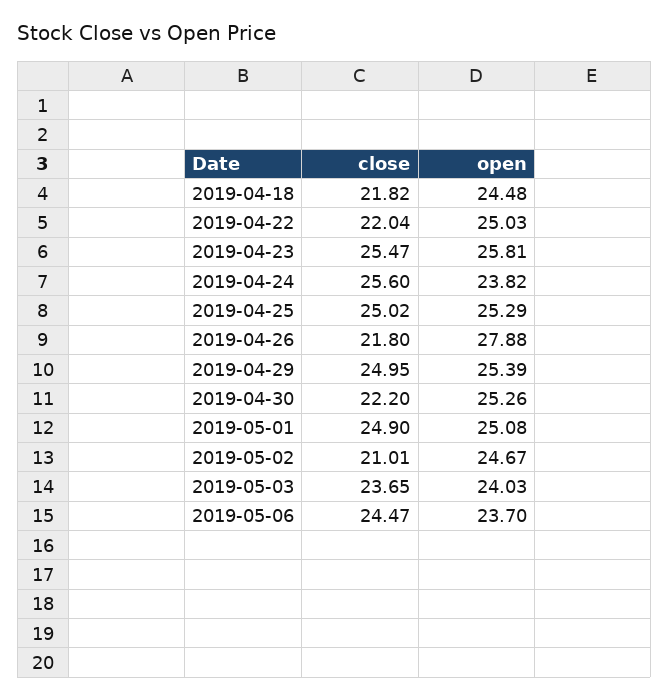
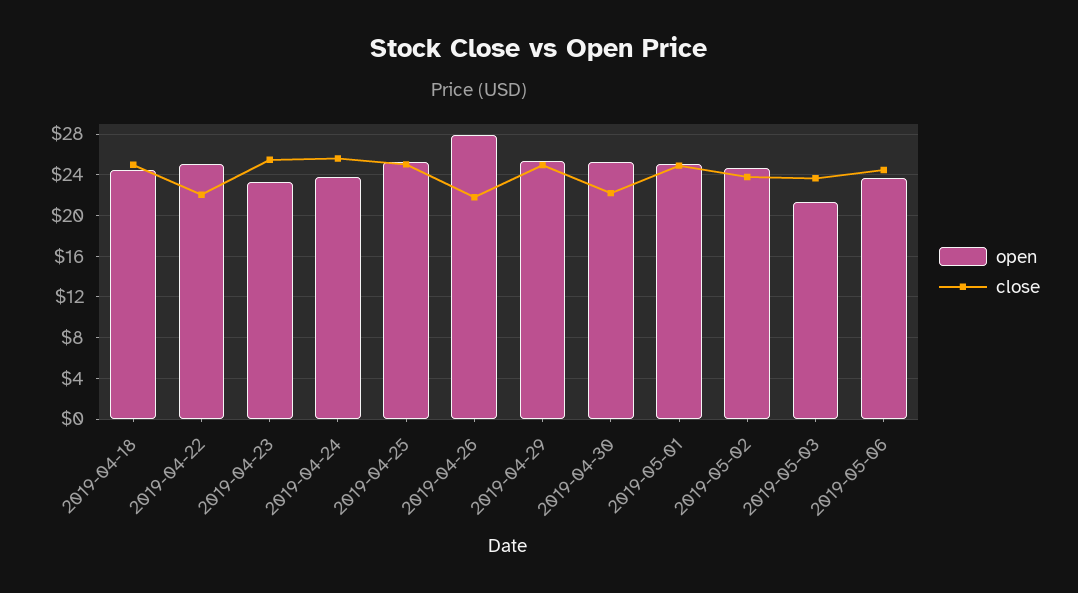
close, 2019-04-18: 21.82 -> 25
open, 2019-04-23: 25.81 -> 23
close, 2019-05-02: 21.01 -> 24
open, 2019-05-03: 24.03 -> 21

